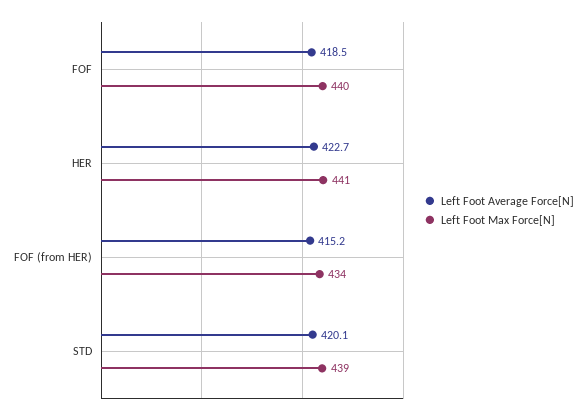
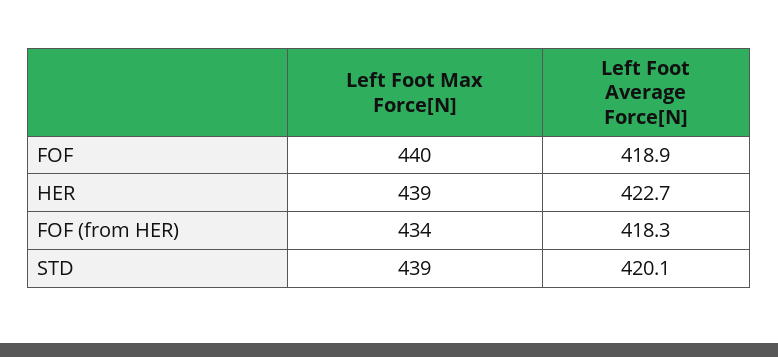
Left Foot Average Force[N], FOF: 418.5 -> 418.9
Left Foot Max Force[N], HER: 441 -> 439
Left Foot Average Force[N], FOF (from HER): 415.2 -> 418.3

